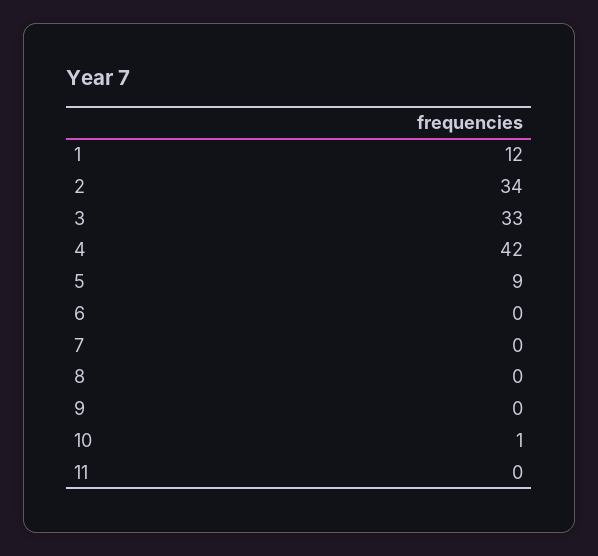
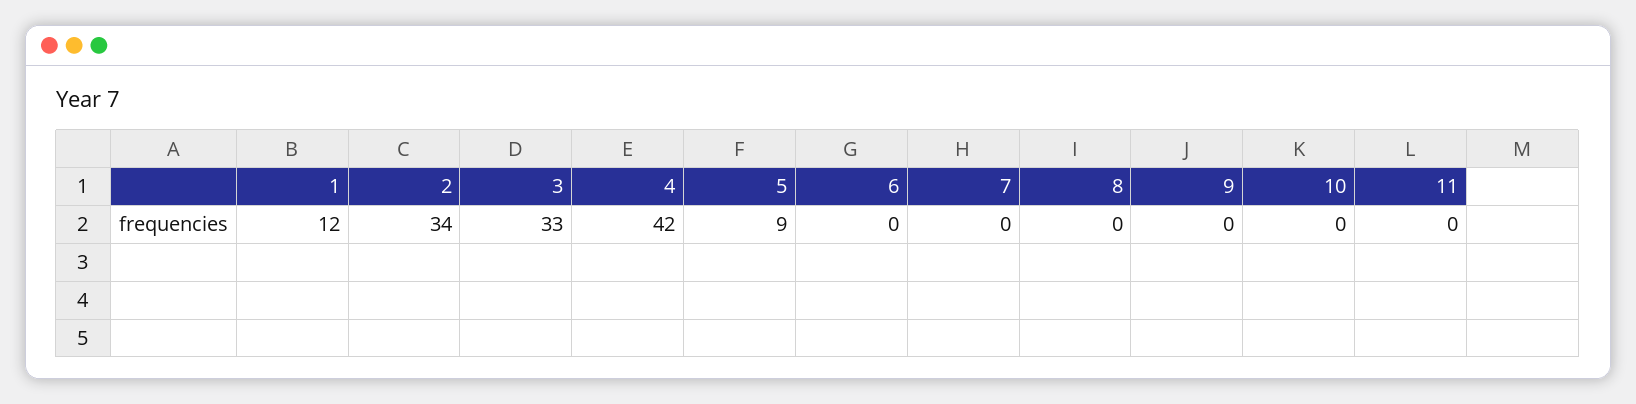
10: 1 -> 0

